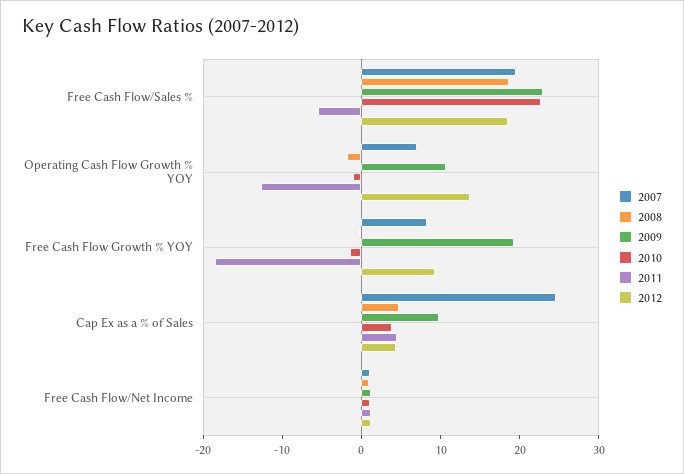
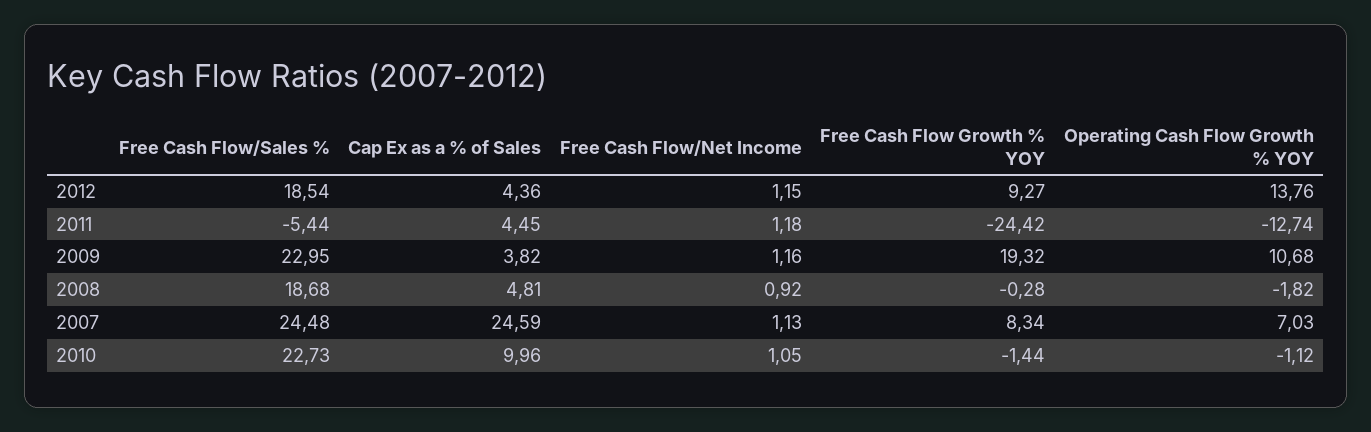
2007, Free Cash Flow/Sales %: 20 -> 24.48
2011, Free Cash Flow Growth % YOY: -18 -> -24.42
2009, Cap Ex as a % of Sales: 10 -> 3.82
2010, Cap Ex as a % of Sales: 4 -> 9.96

